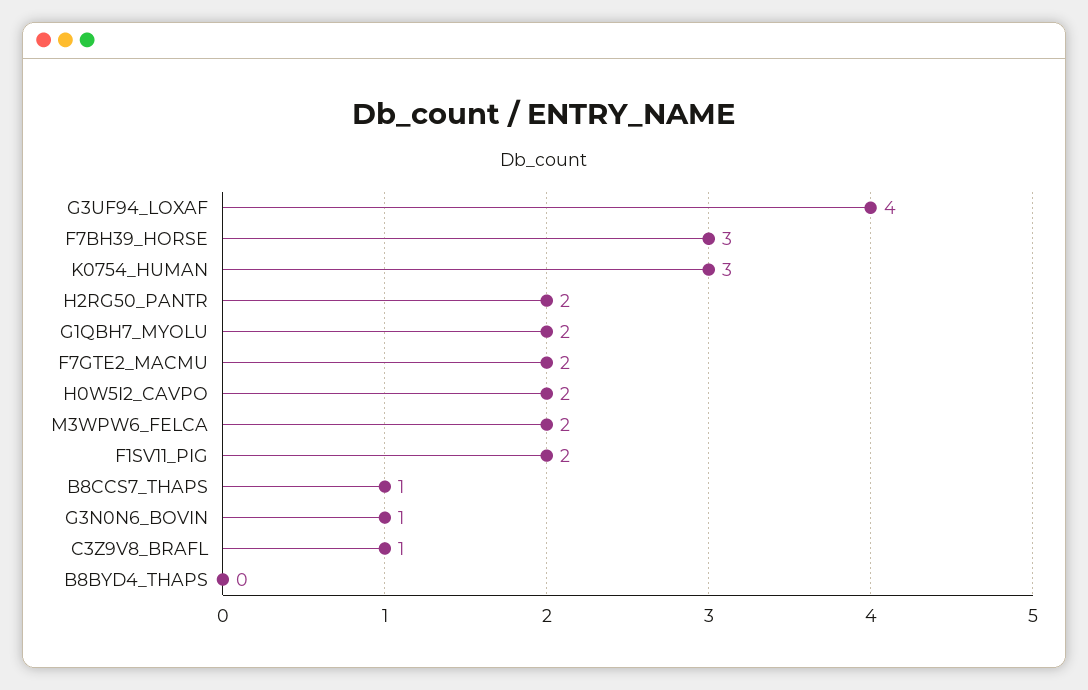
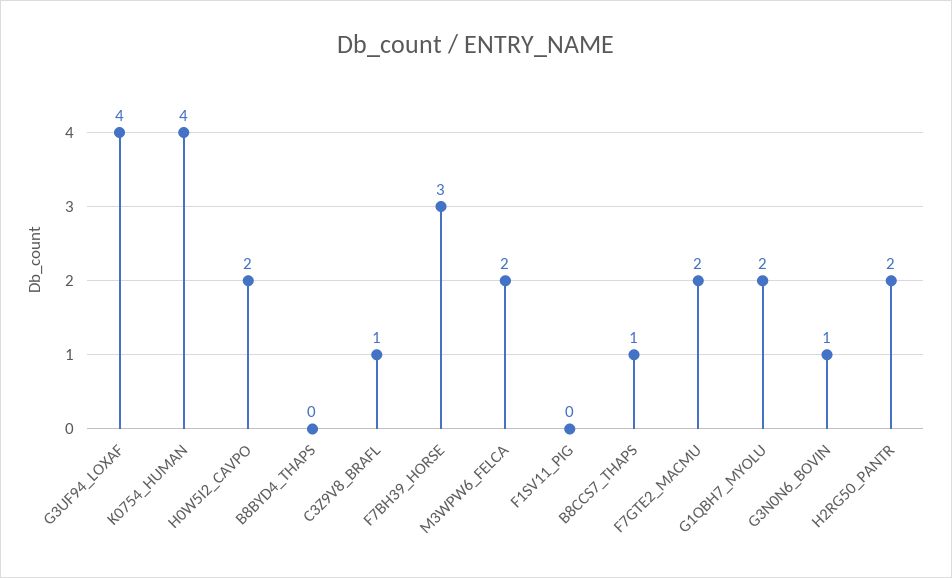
K0754_HUMAN: 3 -> 4
F1SV11_PIG: 2 -> 0

